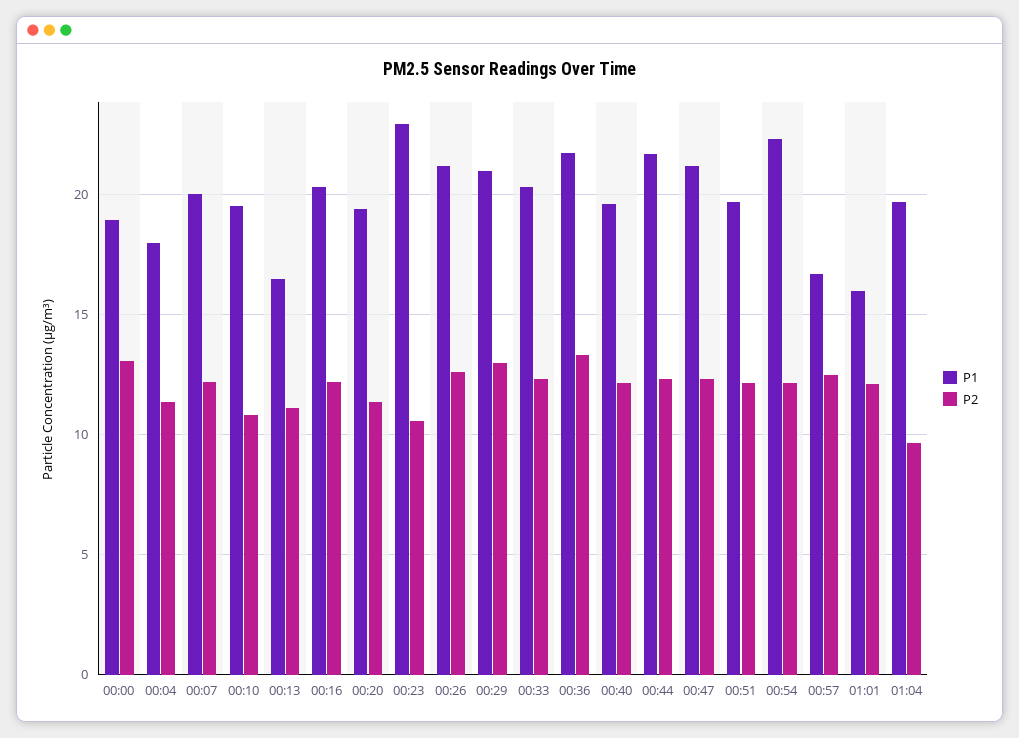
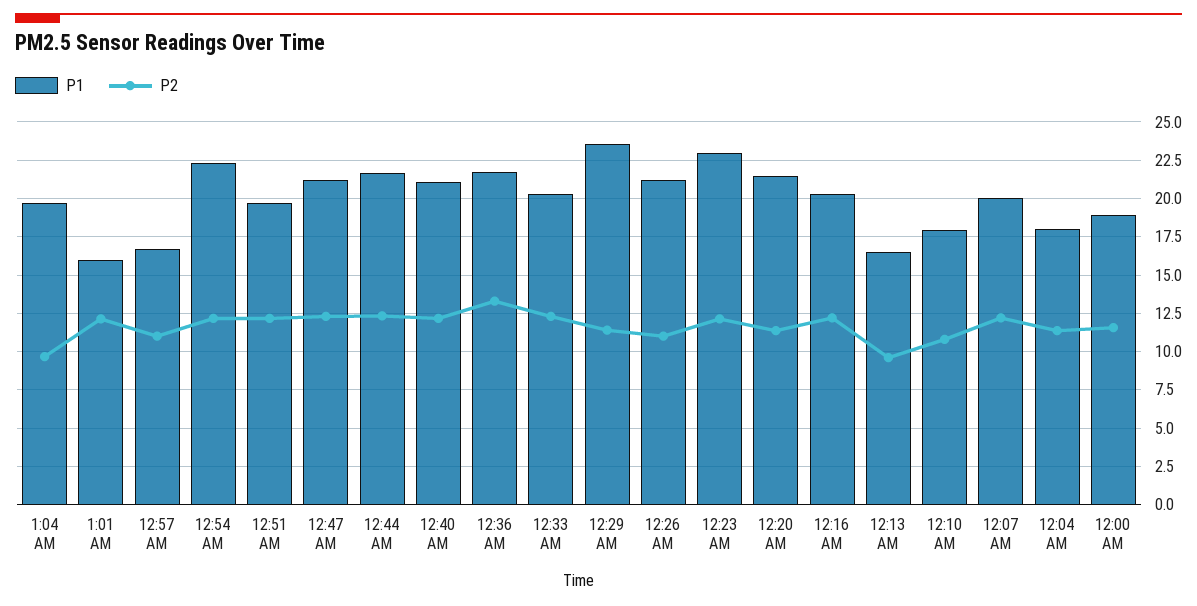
P2, 00:00: 13 -> 11.5
P1, 00:10: 19.5 -> 18
P2, 00:13: 11 -> 9.5
P1, 00:20: 19.5 -> 21.5
P2, 00:23: 10.5 -> 12
P2, 00:26: 12.5 -> 11
P1, 00:29: 21 -> 23.5
P2, 00:29: 13 -> 11.5
P1, 00:40: 19.5 -> 21
P2, 00:57: 12.5 -> 11

